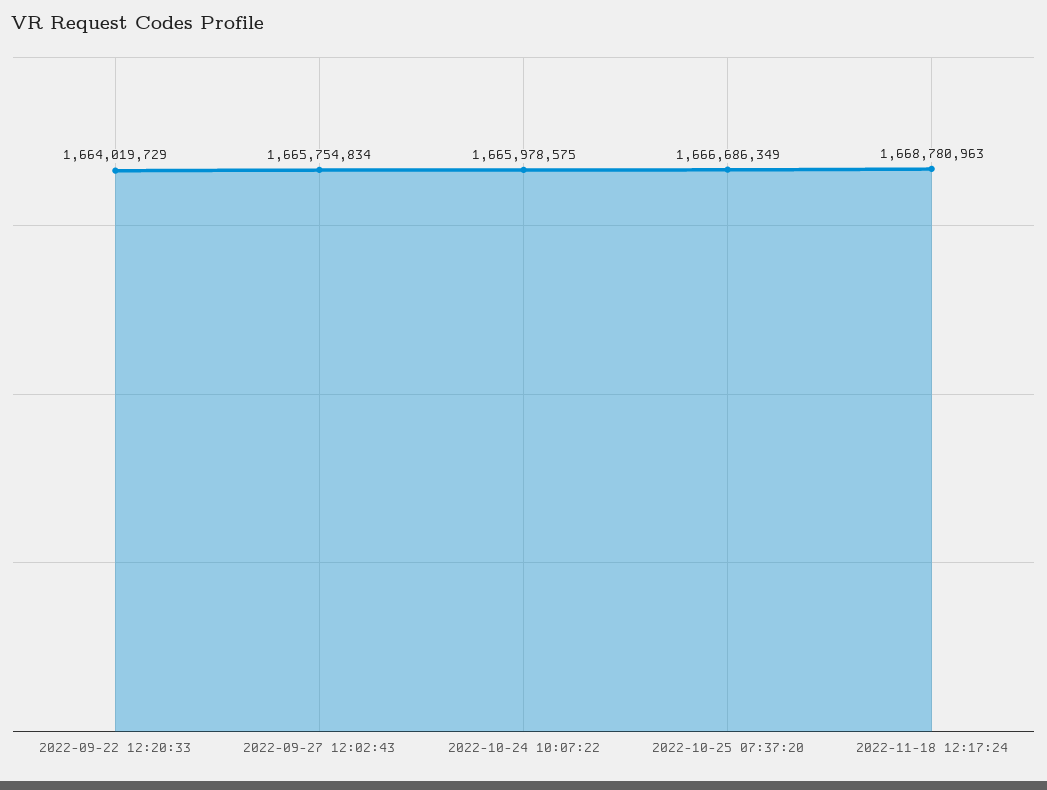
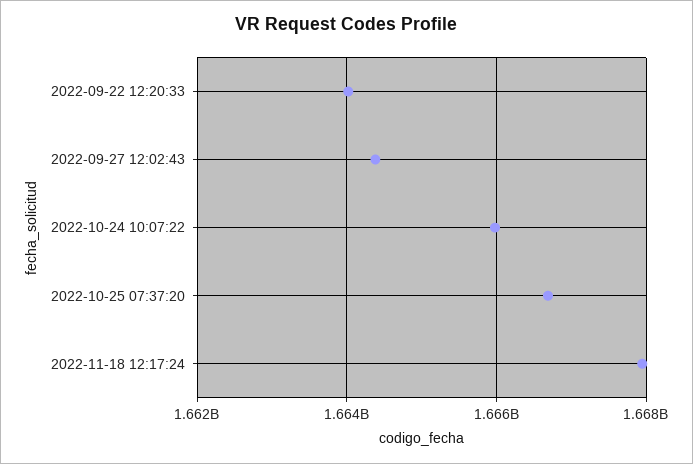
2022-09-27 12:02:43: 1665754834 -> 1664400000
2022-11-18 12:17:24: 1668780963 -> 1668000000

